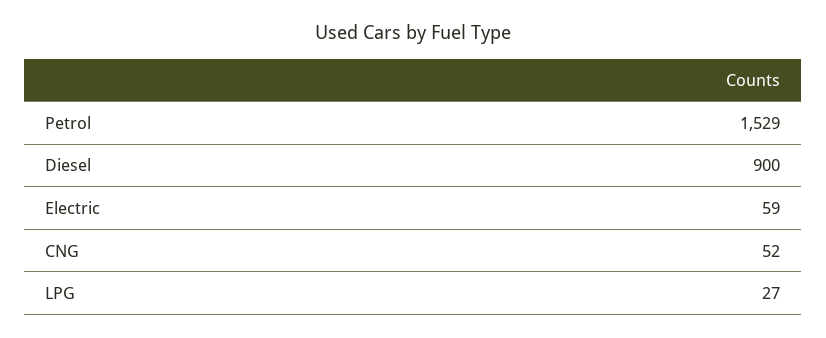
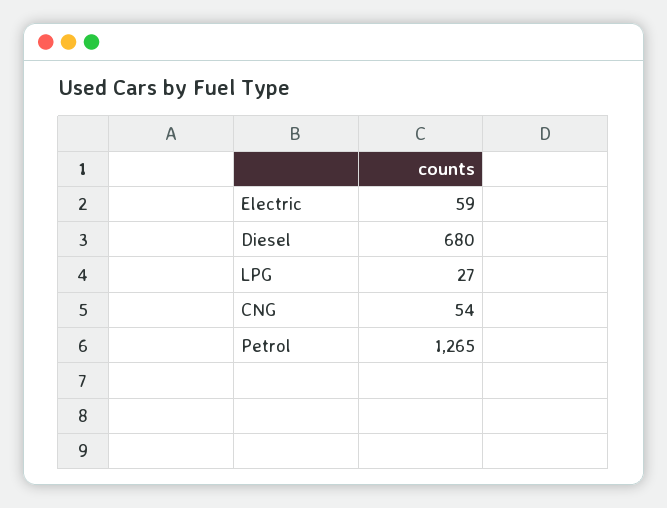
Petrol: 1529 -> 1265
Diesel: 900 -> 680
CNG: 52 -> 54

